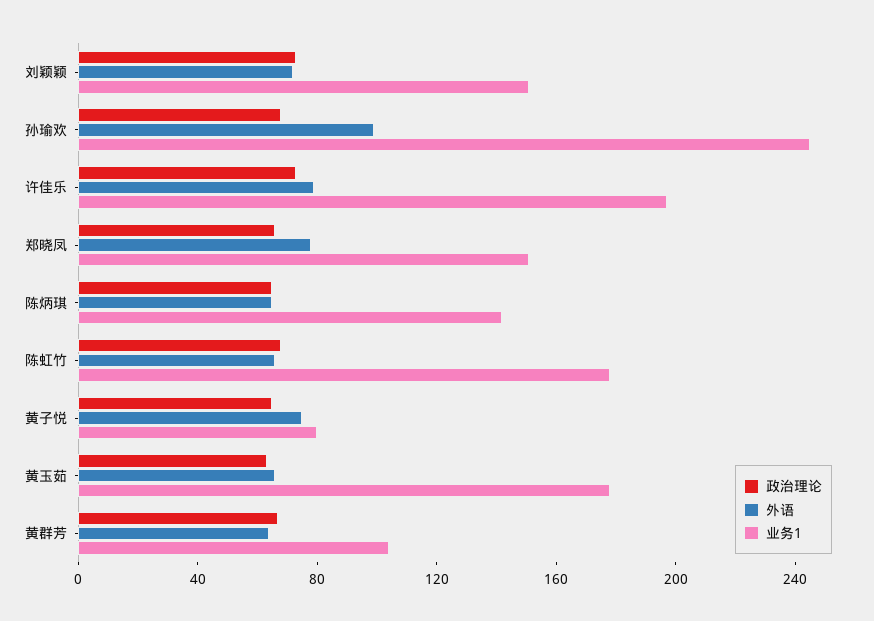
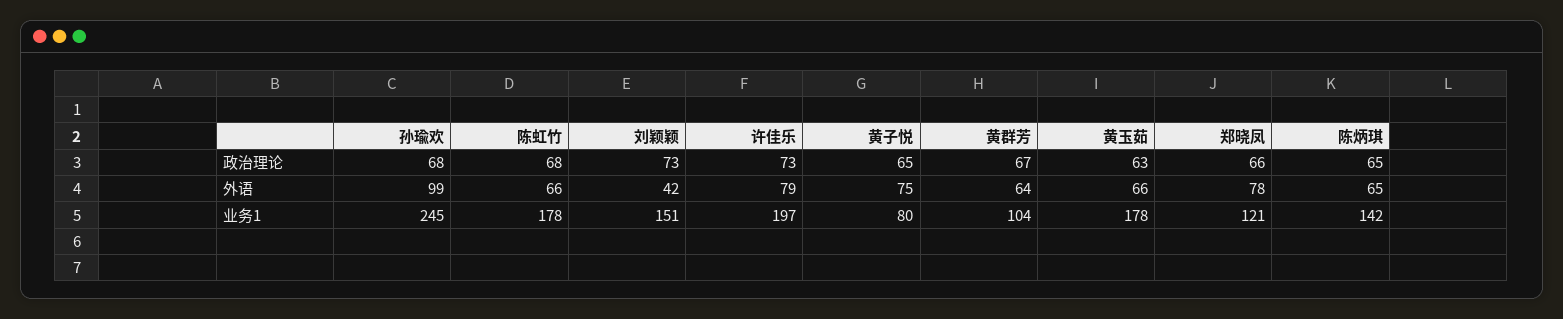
外语, 刘颖颖: 70 -> 42
业务1, 郑晓凤: 150 -> 121

